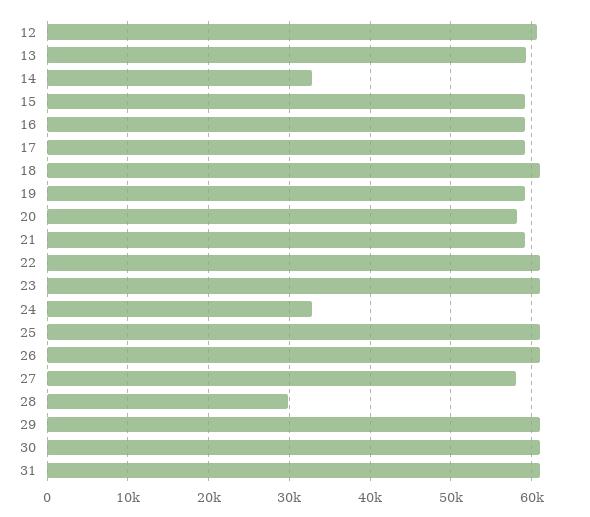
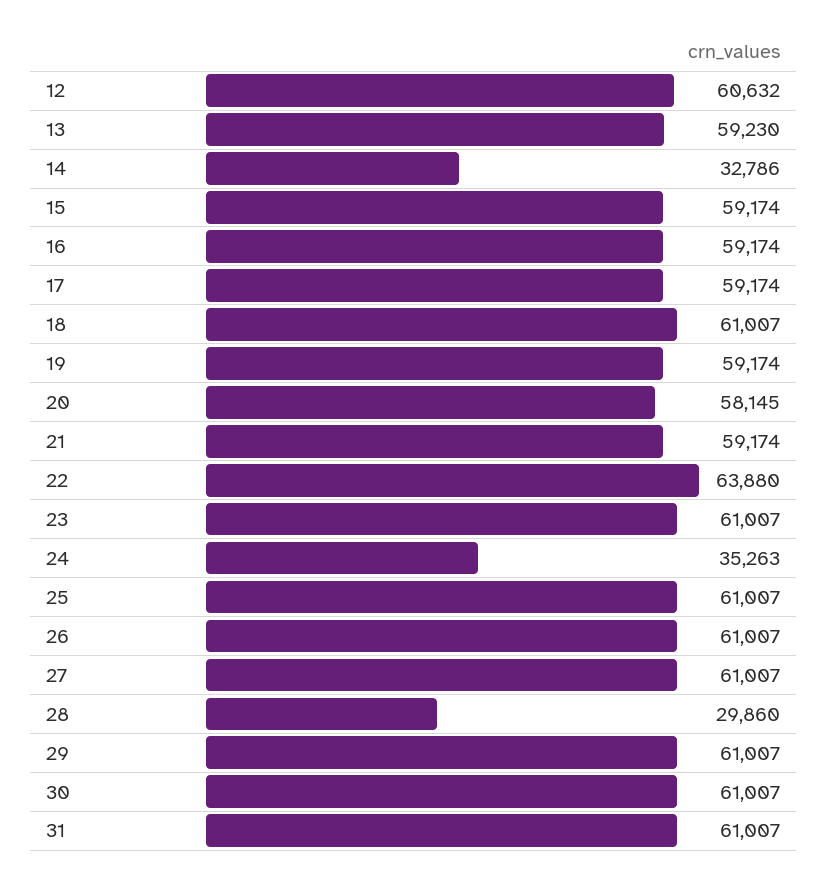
22: 61000 -> 63880
24: 33000 -> 35263
27: 58000 -> 61007

